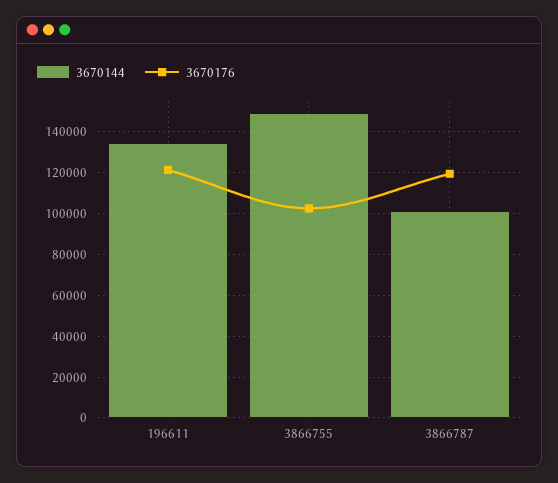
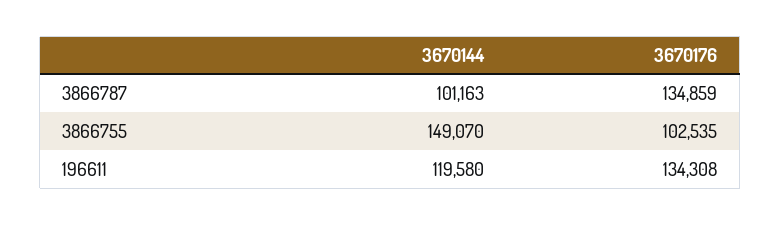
3670144, 196611: 135000 -> 119580
3670176, 196611: 120000 -> 134308
3670176, 3866787: 120000 -> 134859

